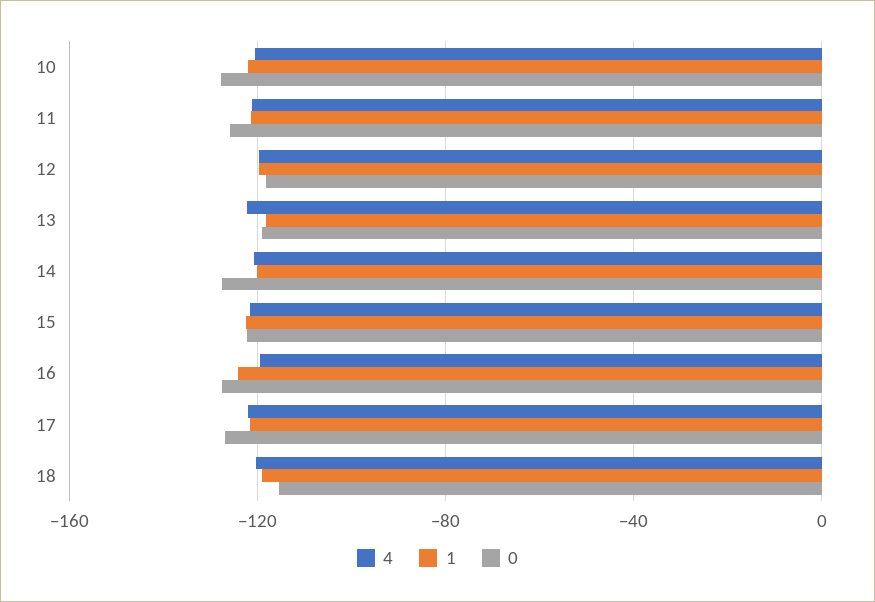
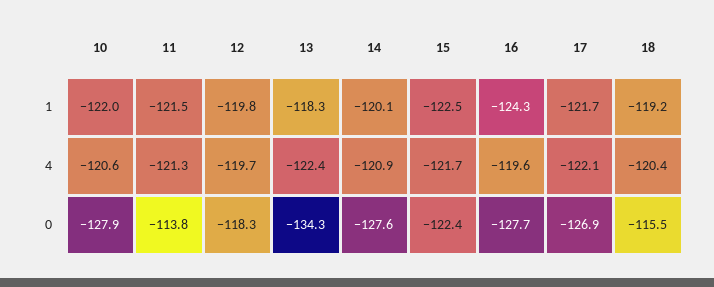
0, 11: -125 -> -113.8
0, 13: -120 -> -134.3

